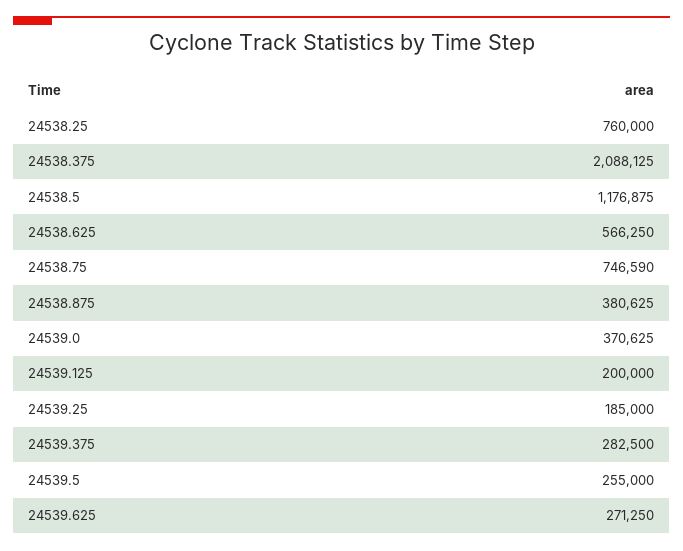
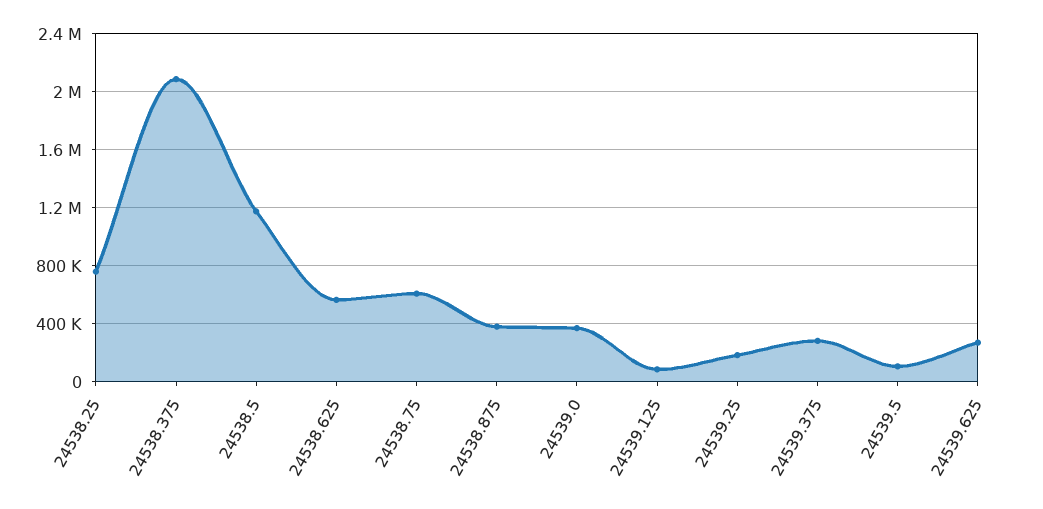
24538.75: 746590 -> 600000
24539.125: 200000 -> 100000
24539.5: 255000 -> 100000

